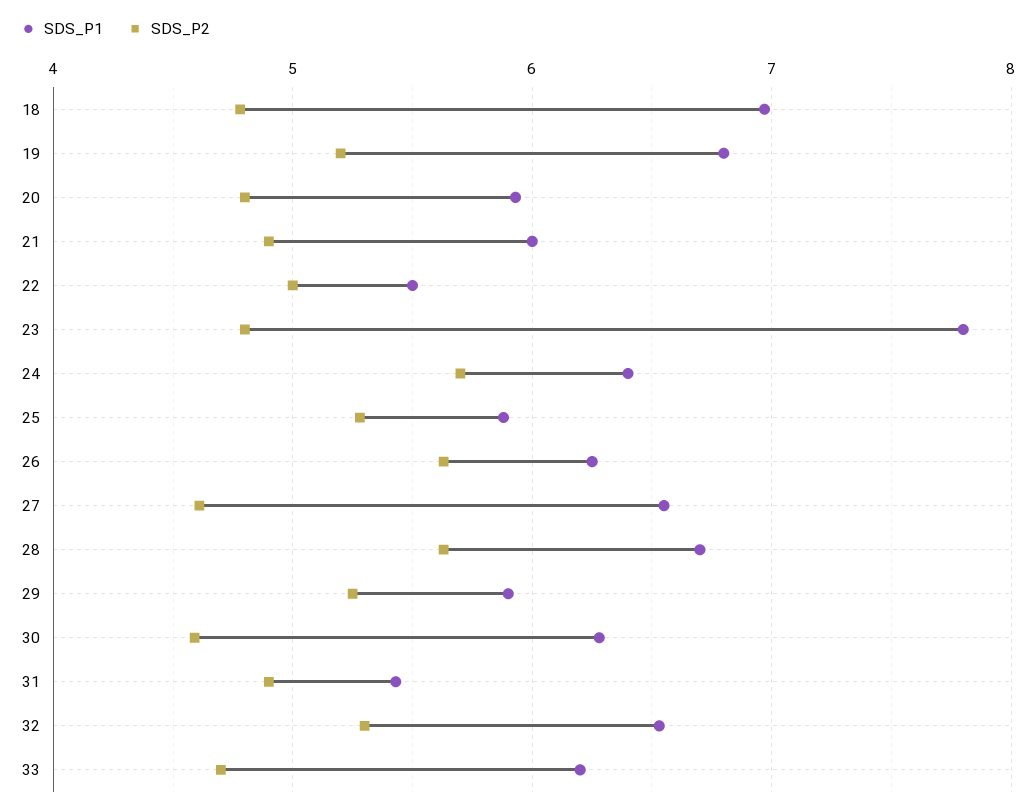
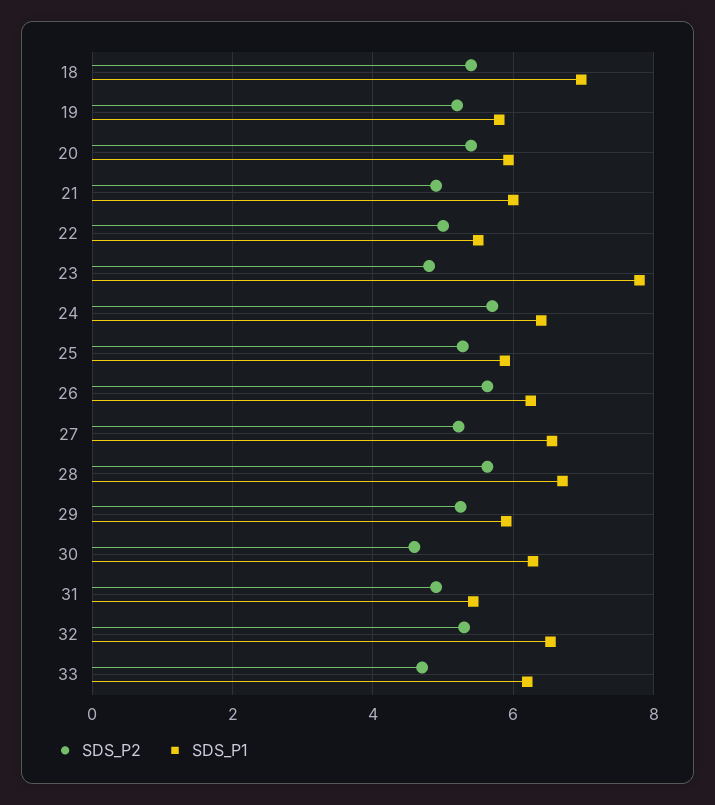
SDS_P2, 18: 4.8 -> 5.4
SDS_P1, 19: 6.8 -> 5.8
SDS_P2, 20: 4.8 -> 5.4
SDS_P2, 27: 4.6 -> 5.2

